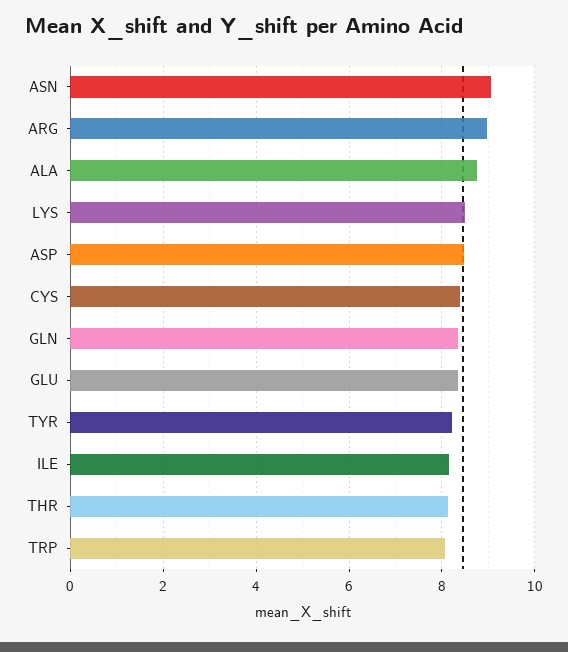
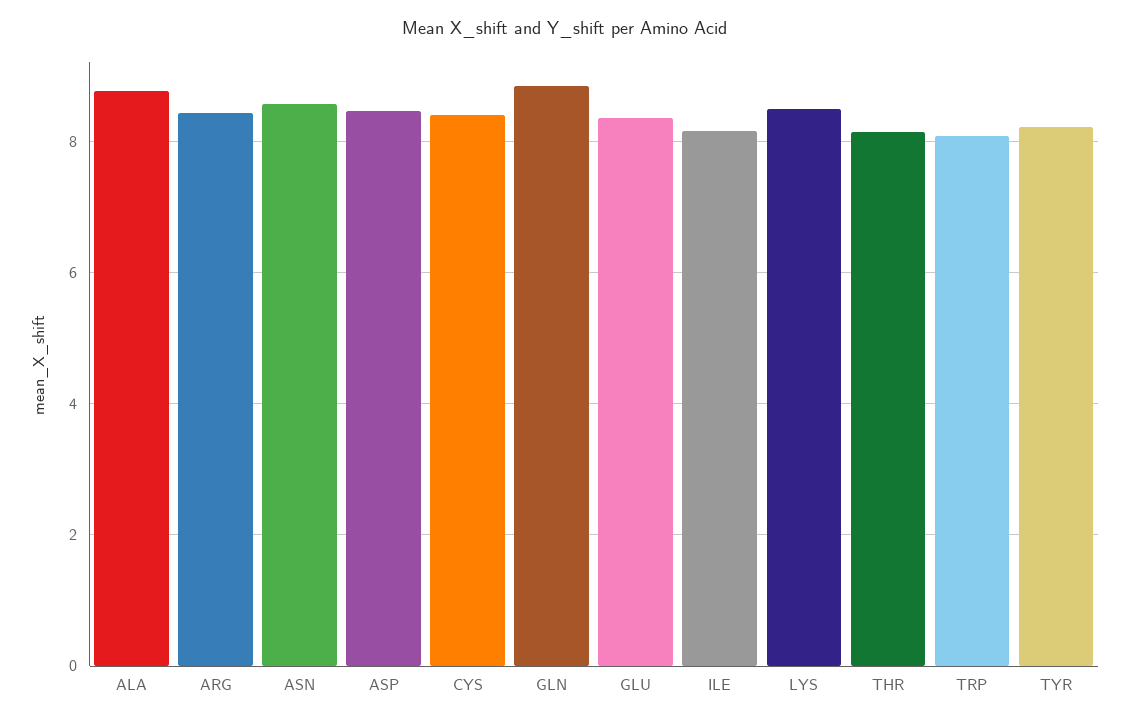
ASN: 9 -> 8.6
ARG: 9 -> 8.4
GLN: 8.4 -> 8.8

